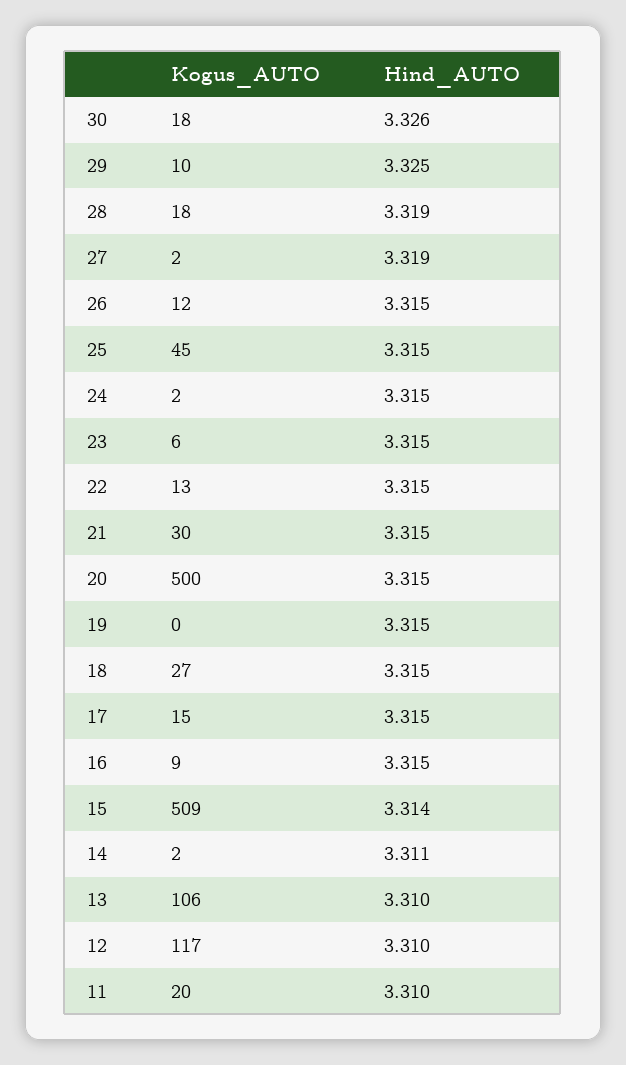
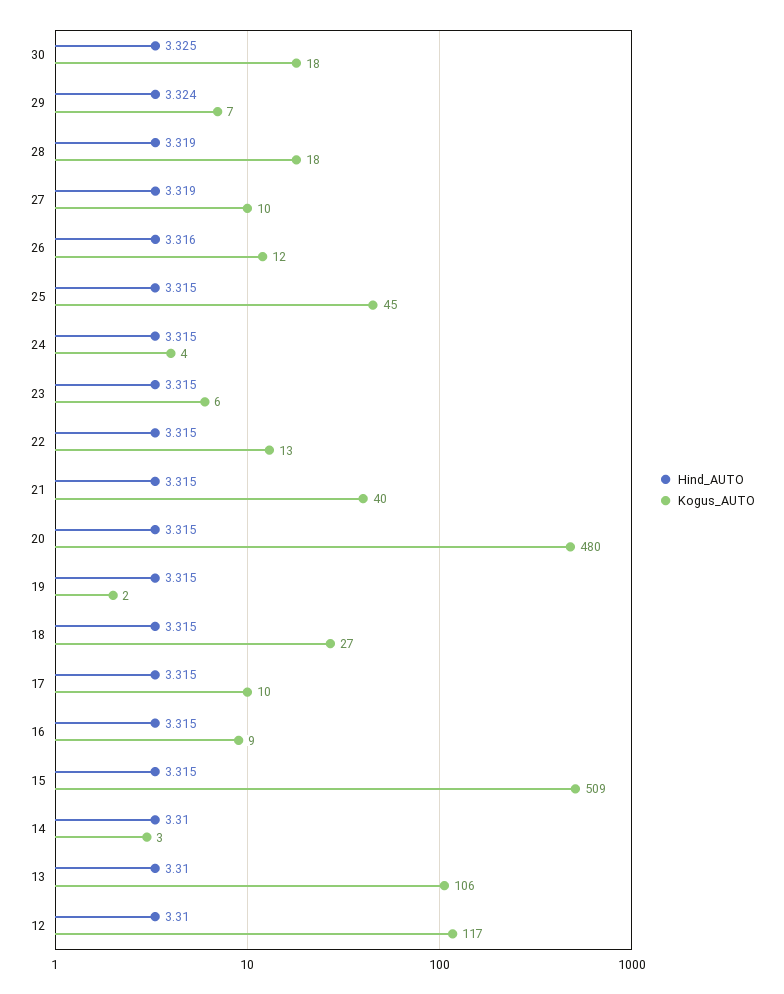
Hind_AUTO, 30: 3.326 -> 3.325
Kogus_AUTO, 29: 10 -> 7
Hind_AUTO, 29: 3.325 -> 3.324
Kogus_AUTO, 27: 2 -> 10
Hind_AUTO, 26: 3.315 -> 3.316
Kogus_AUTO, 24: 2 -> 4
Kogus_AUTO, 21: 30 -> 40
Kogus_AUTO, 20: 500 -> 480
Kogus_AUTO, 19: 0 -> 2
Kogus_AUTO, 17: 15 -> 10
Hind_AUTO, 15: 3.314 -> 3.315
Kogus_AUTO, 14: 2 -> 3
Hind_AUTO, 14: 3.311 -> 3.31
Kogus_AUTO, 11: 20 -> none
Hind_AUTO, 11: 3.31 -> none

